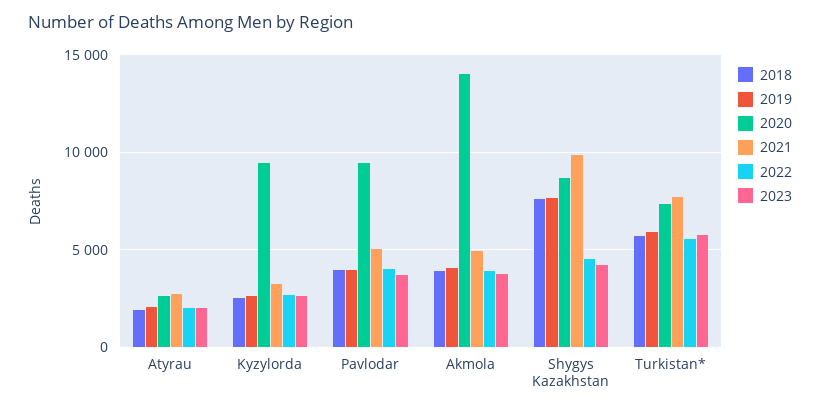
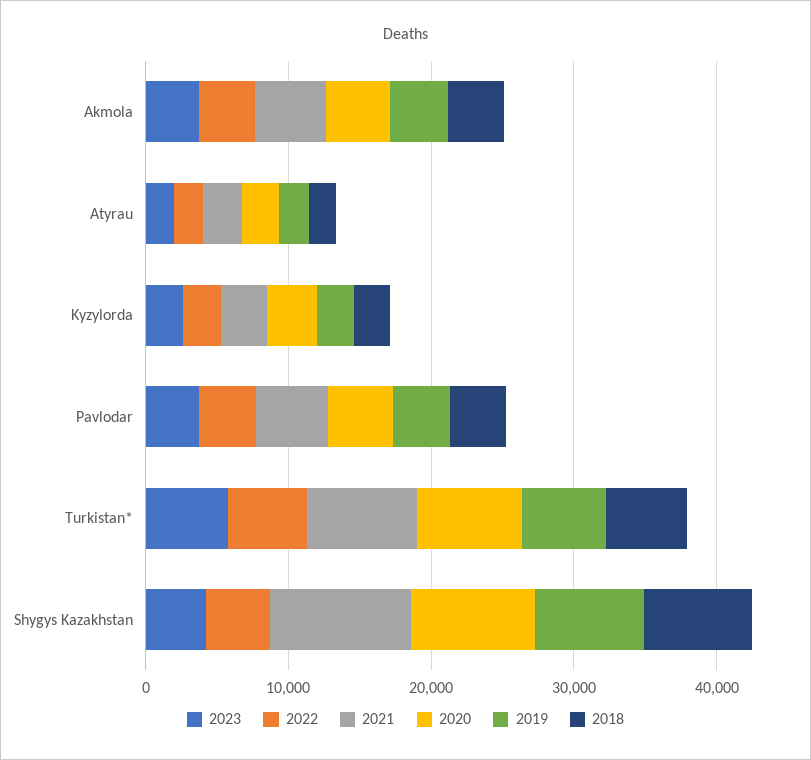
2020, Kyzylorda: 9500 -> 4000
2020, Pavlodar: 9500 -> 4000
2020, Akmola: 14000 -> 4000

